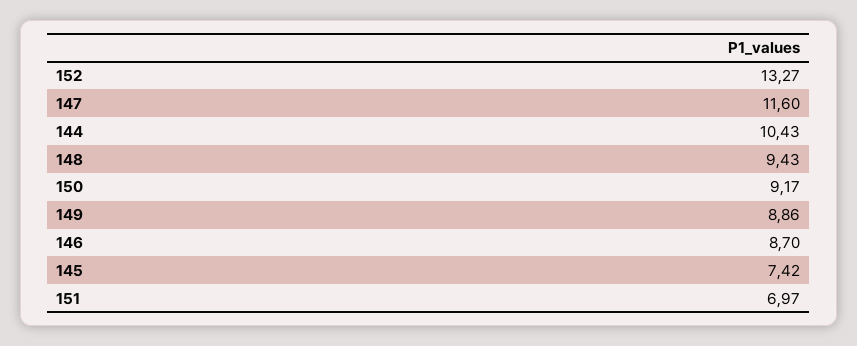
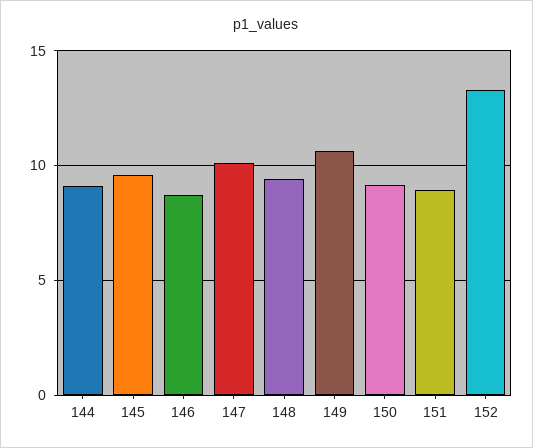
147: 11.6 -> 10
144: 10.43 -> 9
149: 8.86 -> 10.5
145: 7.42 -> 9.5
151: 6.97 -> 9

